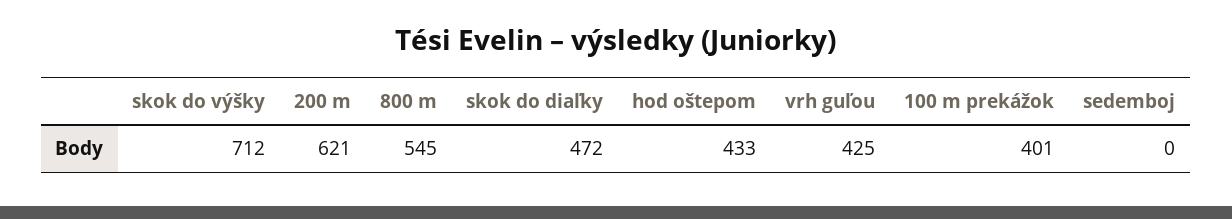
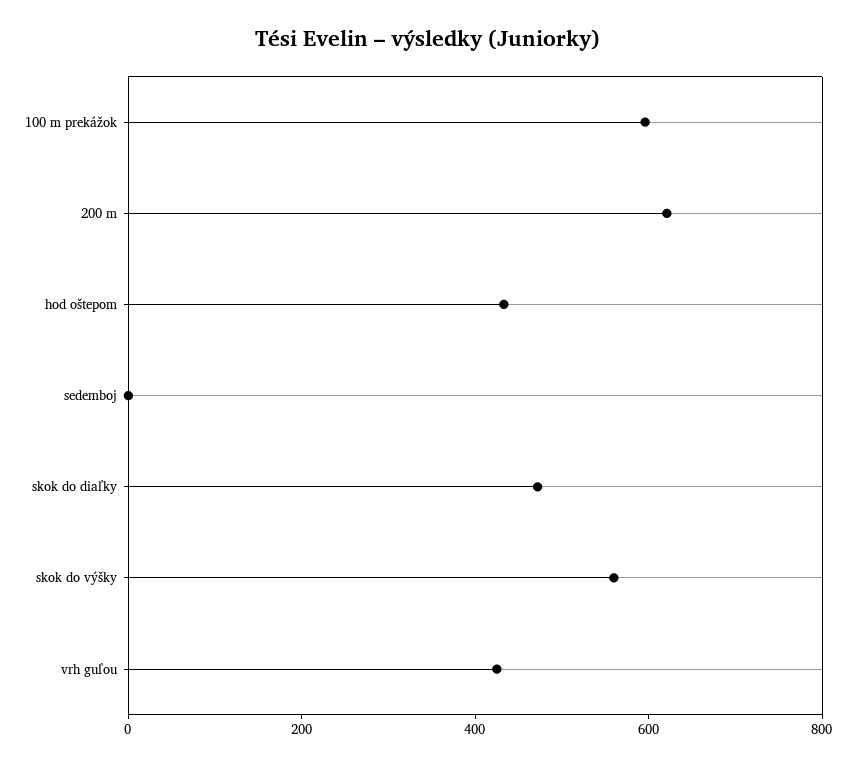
skok do výšky: 712 -> 550
800 m: 545 -> none
100 m prekážok: 401 -> 600

